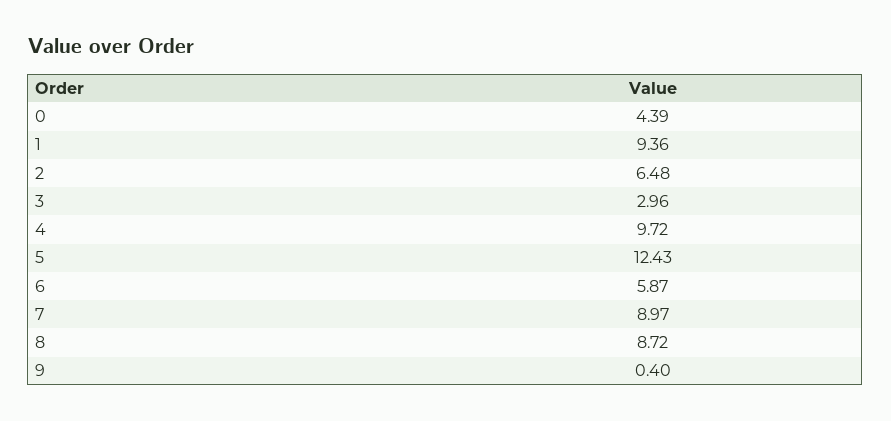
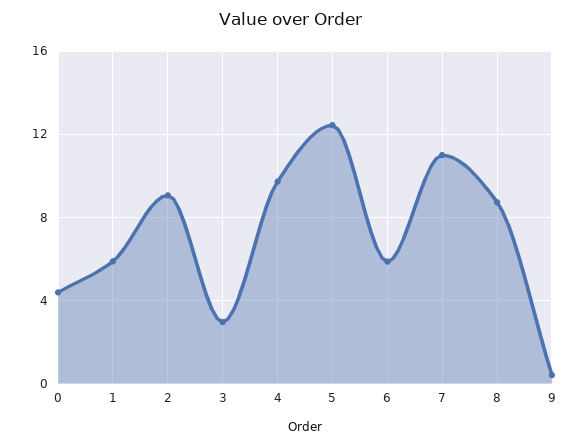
1: 9.36 -> 6
2: 6.48 -> 9
7: 8.97 -> 11

